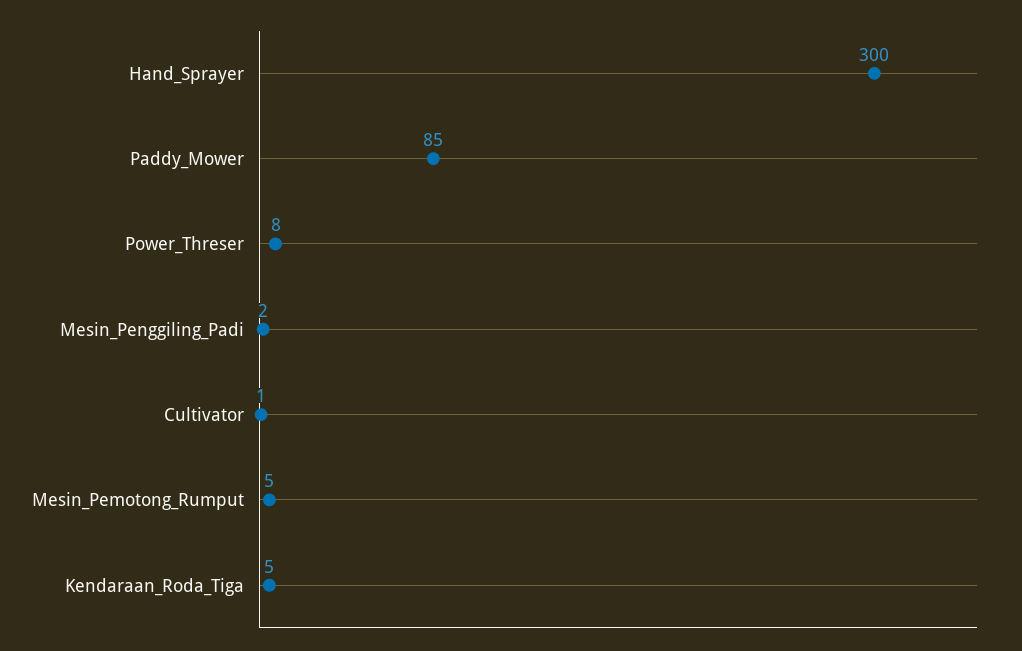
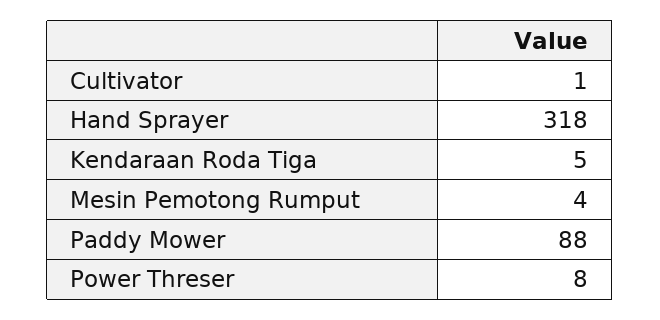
Hand_Sprayer: 300 -> 318
Paddy_Mower: 85 -> 88
Mesin_Penggiling_Padi: 2 -> none
Mesin_Pemotong_Rumput: 5 -> 4

